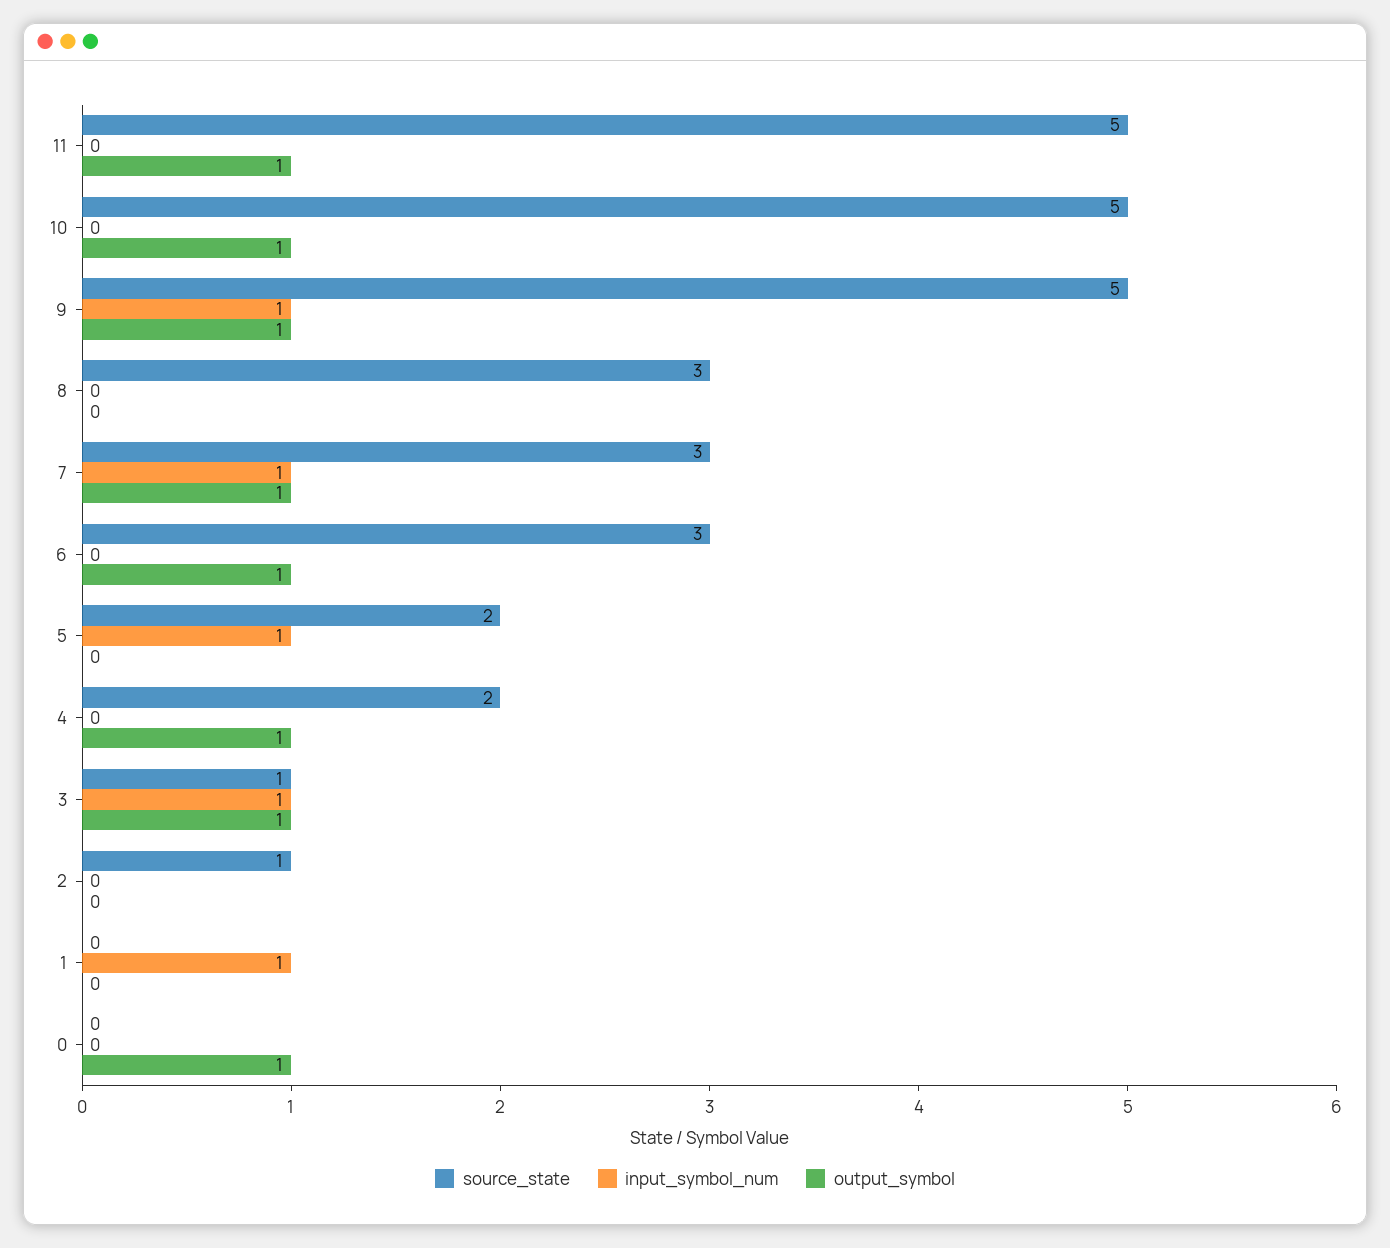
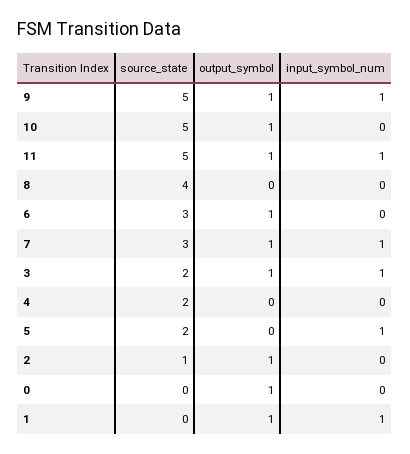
input_symbol_num, 11: 0 -> 1
source_state, 8: 3 -> 4
output_symbol, 4: 1 -> 0
source_state, 3: 1 -> 2
output_symbol, 2: 0 -> 1
output_symbol, 1: 0 -> 1

